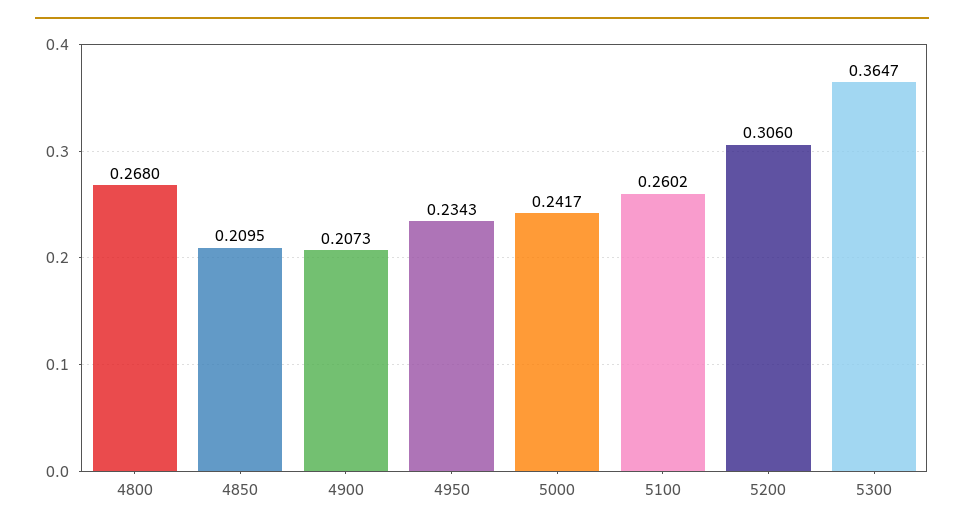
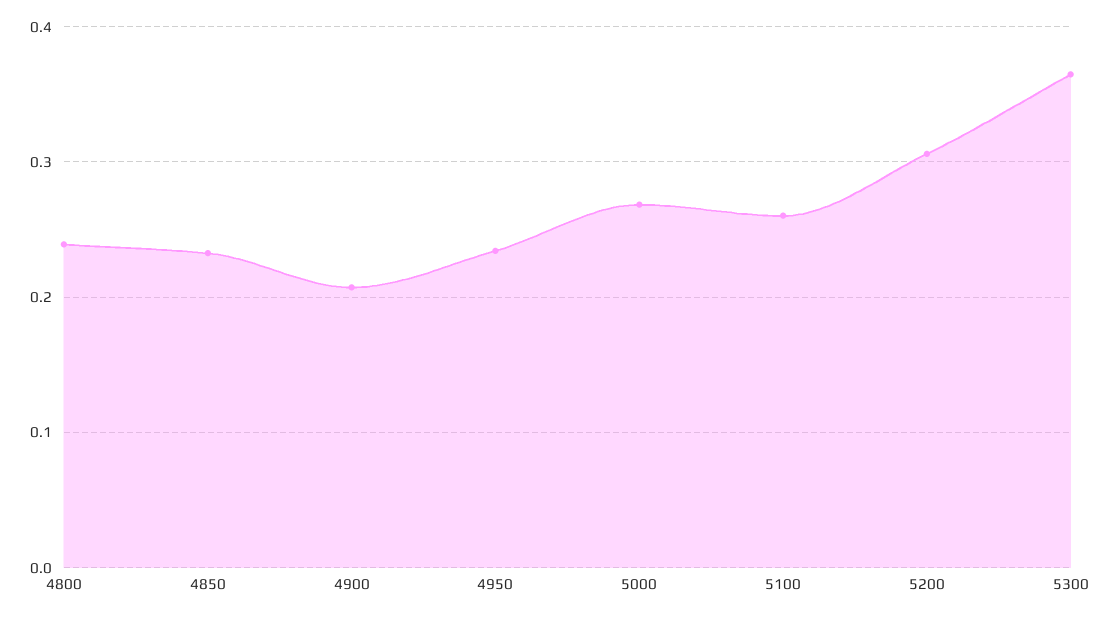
4800: 0.268 -> 0.24
4850: 0.2095 -> 0.23
5000: 0.2417 -> 0.27

